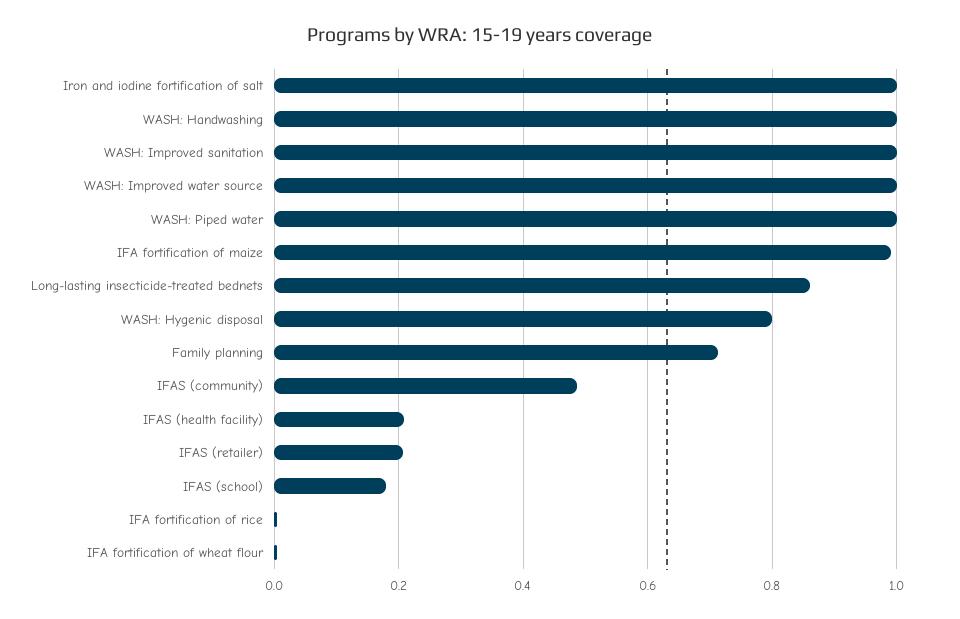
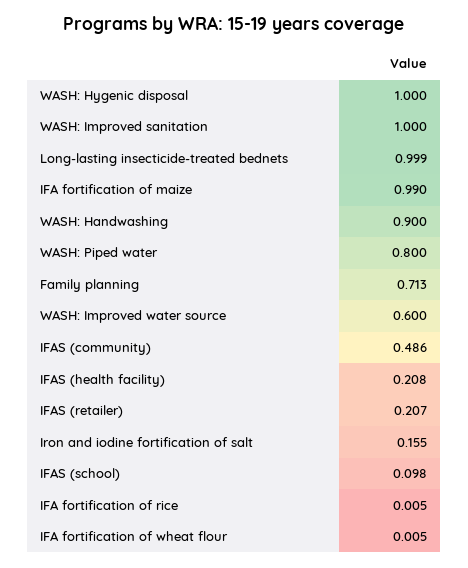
Iron and iodine fortification of salt: 1 -> 0.155
WASH: Handwashing: 1 -> 0.9
WASH: Improved water source: 1 -> 0.6
WASH: Piped water: 1 -> 0.8
Long-lasting insecticide-treated bednets: 0.86 -> 0.999
WASH: Hygenic disposal: 0.8 -> 1
IFAS (school): 0.18 -> 0.098

